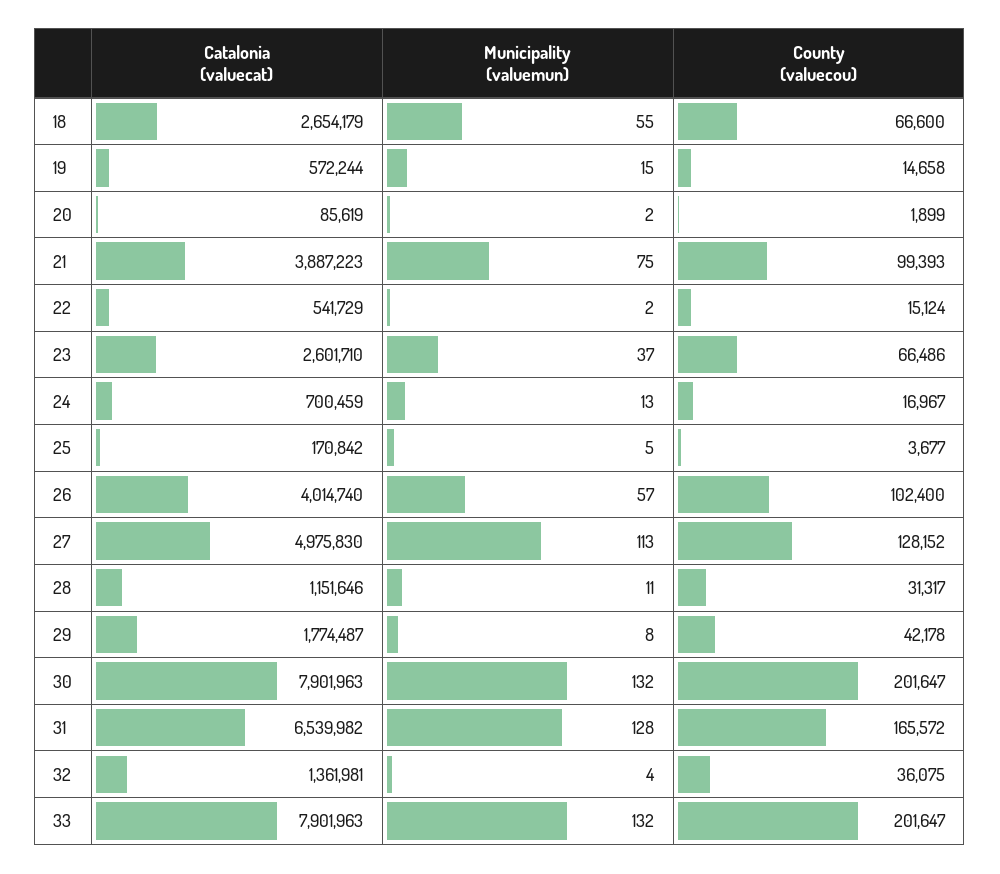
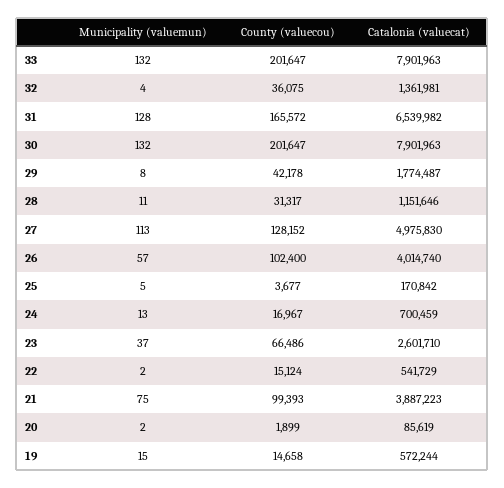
Catalonia (valuecat), 18: 2654179 -> none
Municipality (valuemun), 18: 55 -> none
County (valuecou), 18: 66600 -> none

